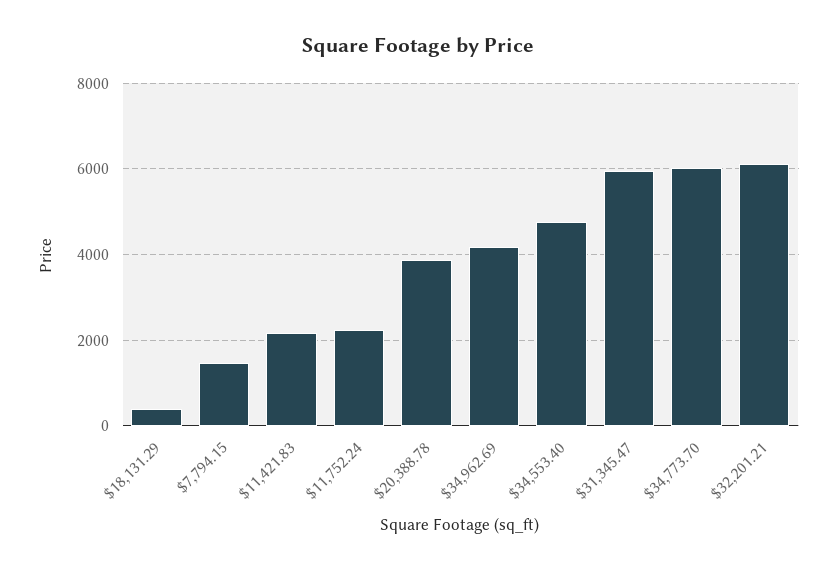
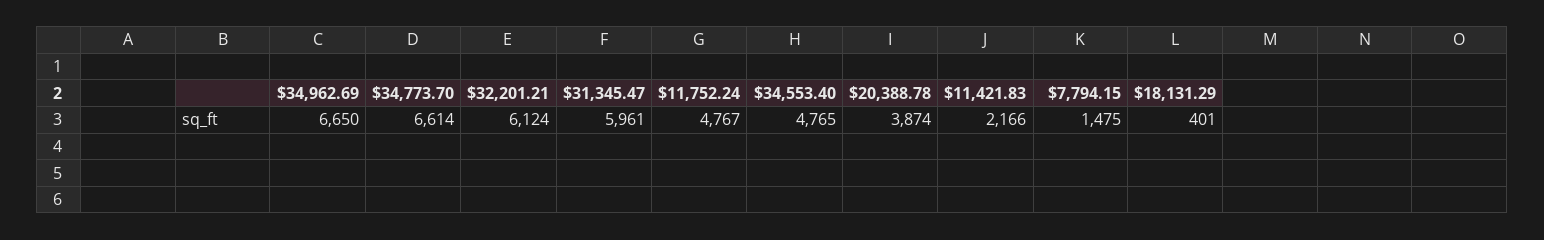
$11,752.24: 2200 -> 4767
$34,962.69: 4200 -> 6650
$34,773.70: 6000 -> 6614

